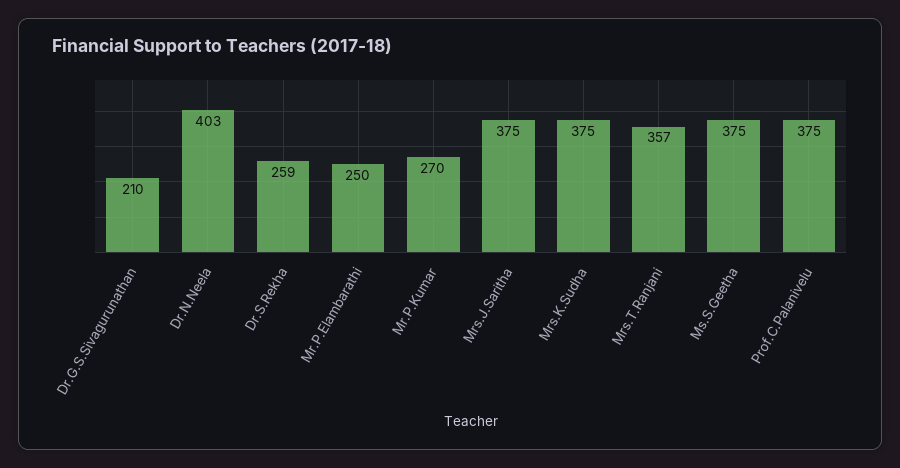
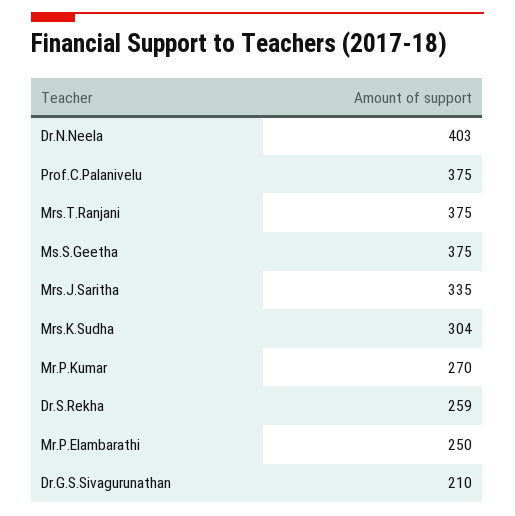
Mrs.J.Saritha: 375 -> 335
Mrs.K.Sudha: 375 -> 304
Mrs.T.Ranjani: 357 -> 375

